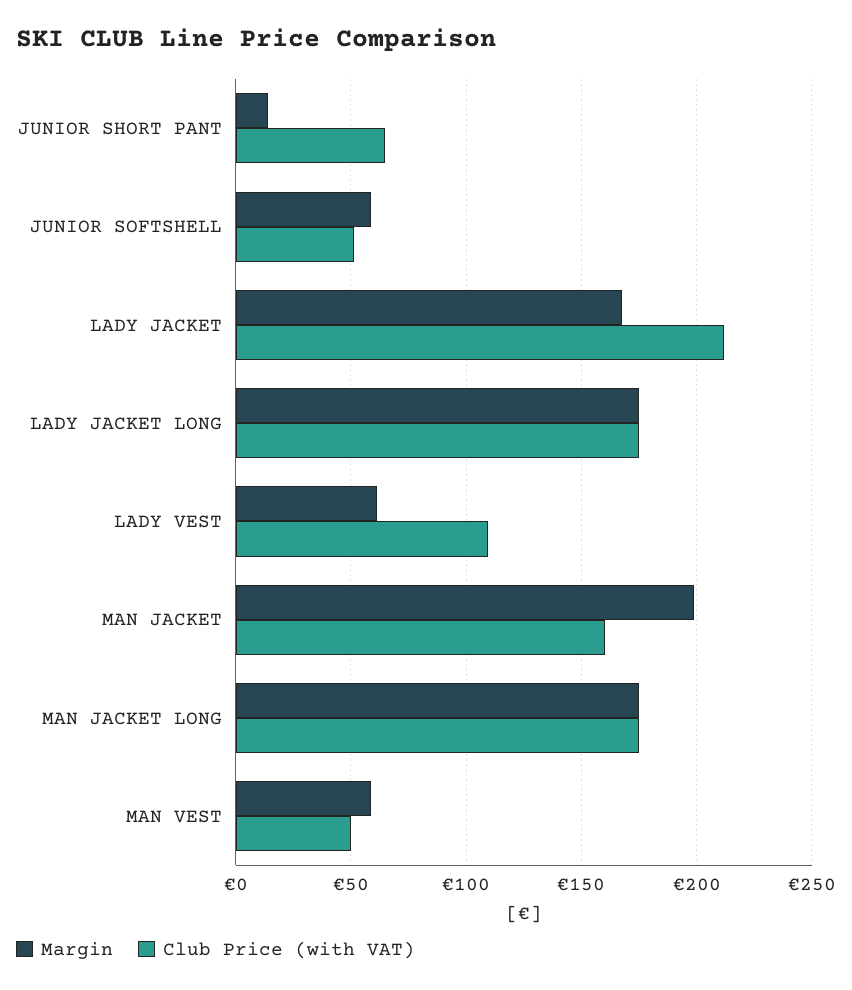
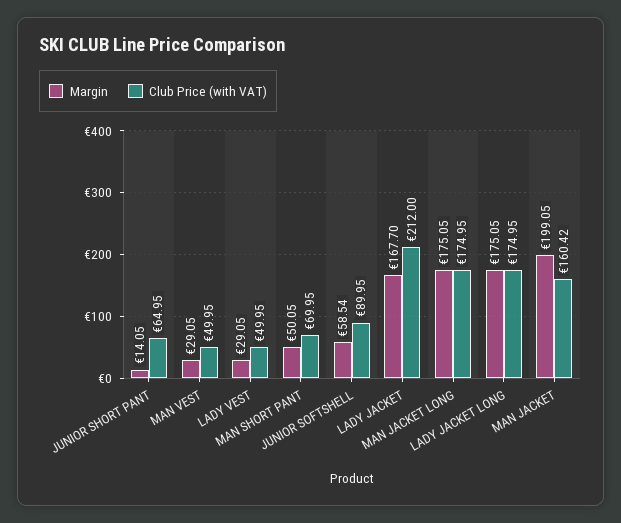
Club Price (with VAT), JUNIOR SOFTSHELL: 50 -> 89.95
Margin, LADY VEST: 60 -> 29.05
Club Price (with VAT), LADY VEST: 110 -> 49.95
Margin, MAN VEST: 60 -> 29.05
Margin, MAN SHORT PANT: none -> 50.05
Club Price (with VAT), MAN SHORT PANT: none -> 69.95

